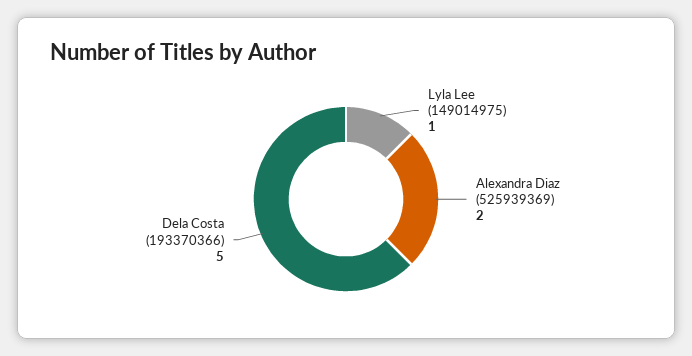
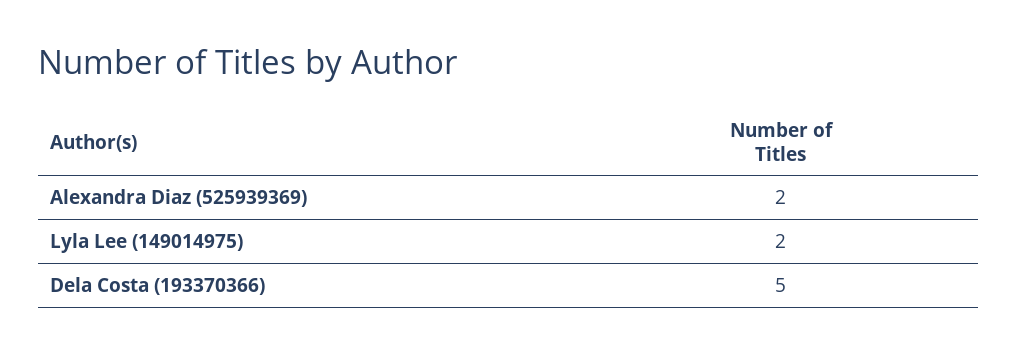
Lyla Lee (149014975): 1 -> 2

